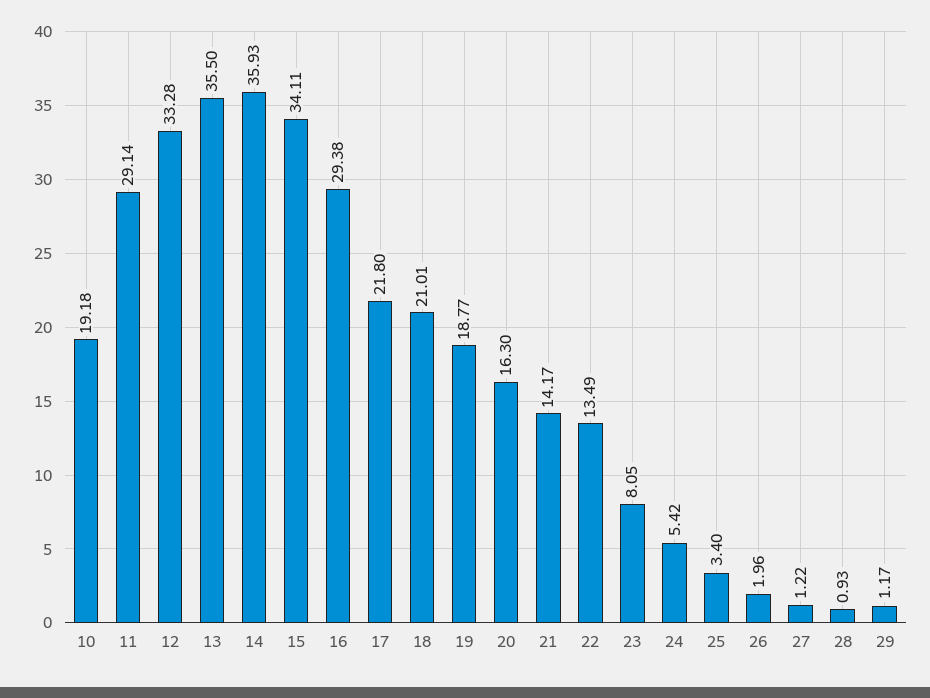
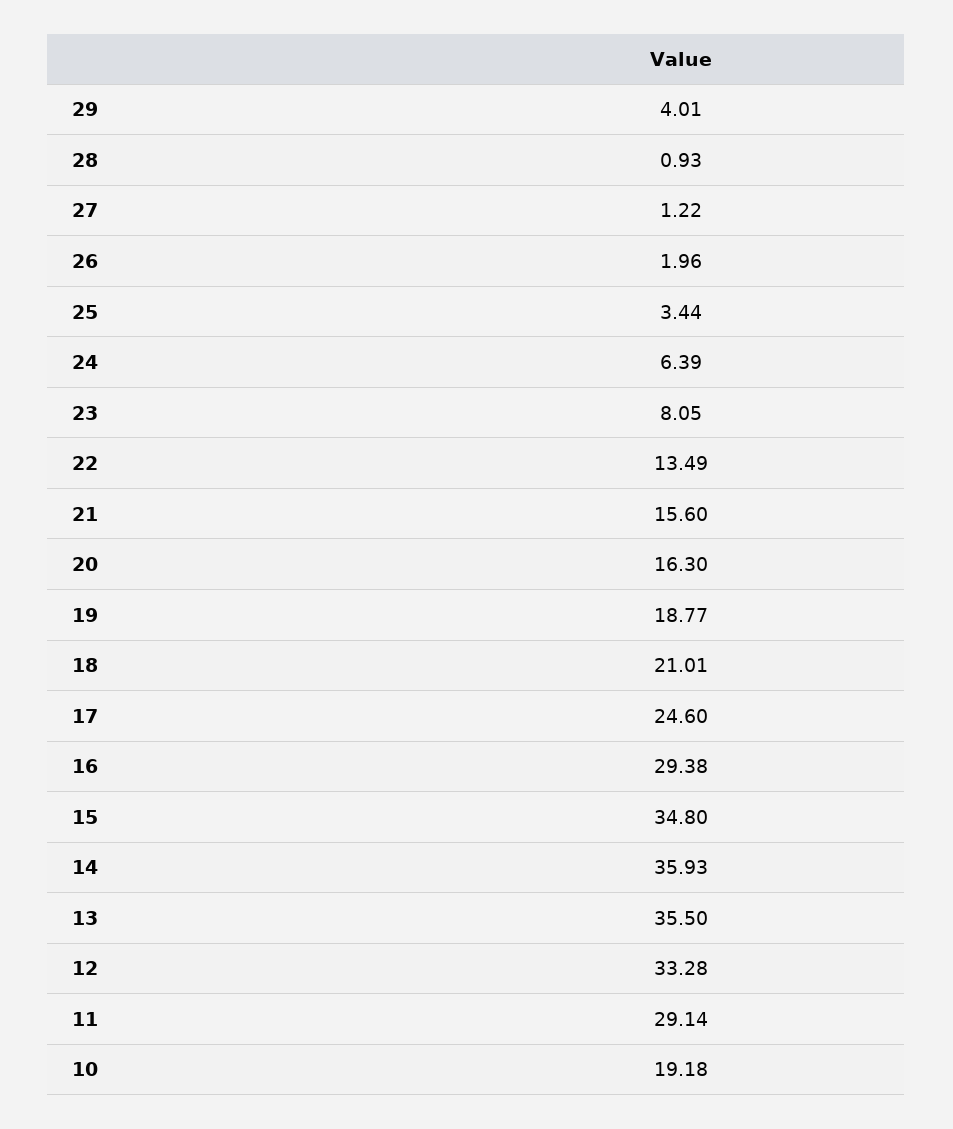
15: 34.11 -> 34.8
17: 21.8 -> 24.6
21: 14.17 -> 15.6
24: 5.42 -> 6.39
25: 3.4 -> 3.44
29: 1.17 -> 4.01

